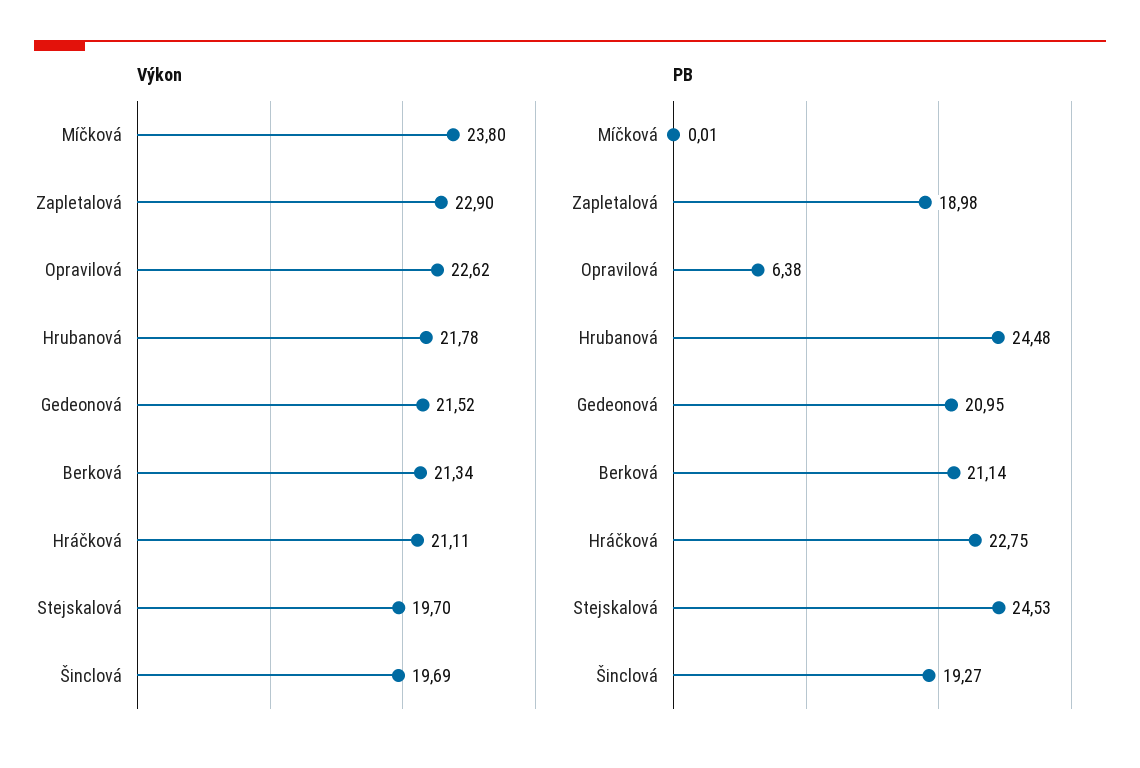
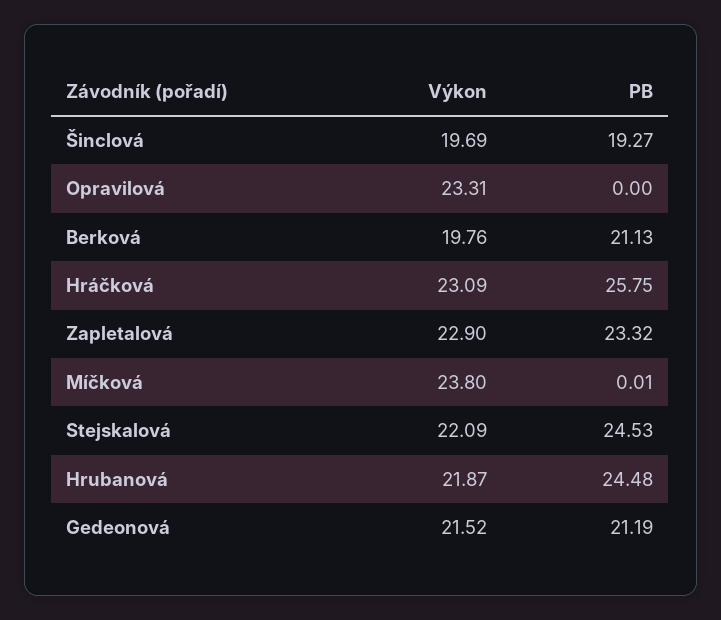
Výkon, Opravilová: 22.62 -> 23.31
Výkon, Hrubanová: 21.78 -> 21.87
Výkon, Berková: 21.34 -> 19.76
Výkon, Hráčková: 21.11 -> 23.09
Výkon, Stejskalová: 19.7 -> 22.09
PB, Zapletalová: 18.98 -> 23.32
PB, Opravilová: 6.38 -> 0
PB, Gedeonová: 20.95 -> 21.19
PB, Berková: 21.14 -> 21.13
PB, Hráčková: 22.75 -> 25.75

